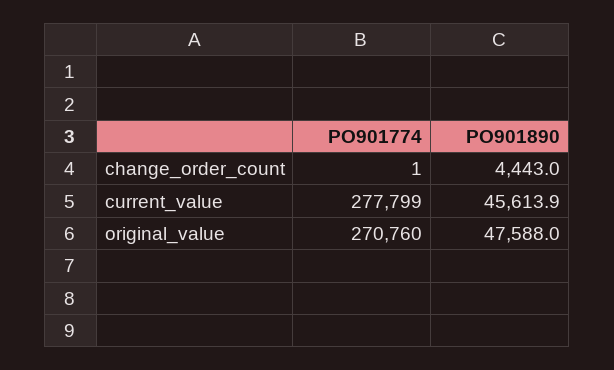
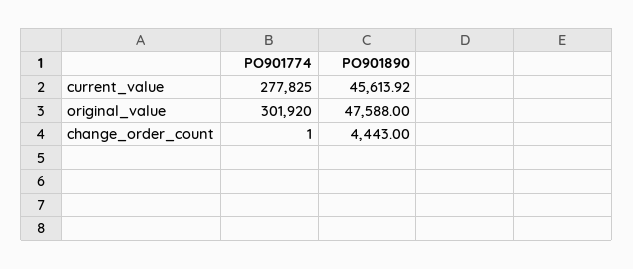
PO901774, current_value: 277799 -> 277825
PO901774, original_value: 270760 -> 301920

